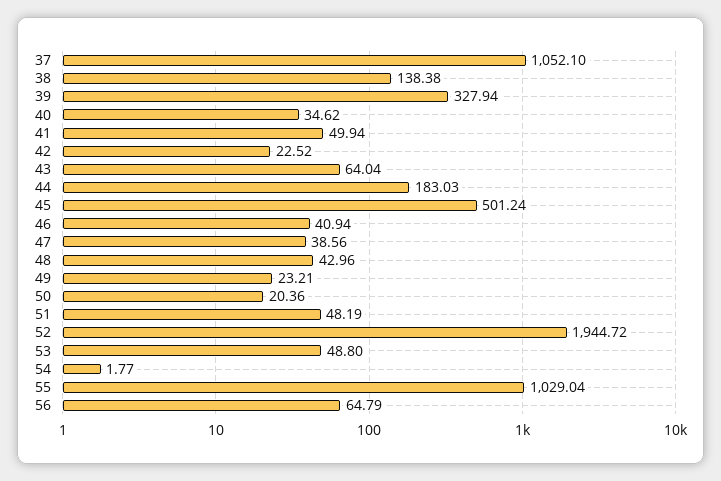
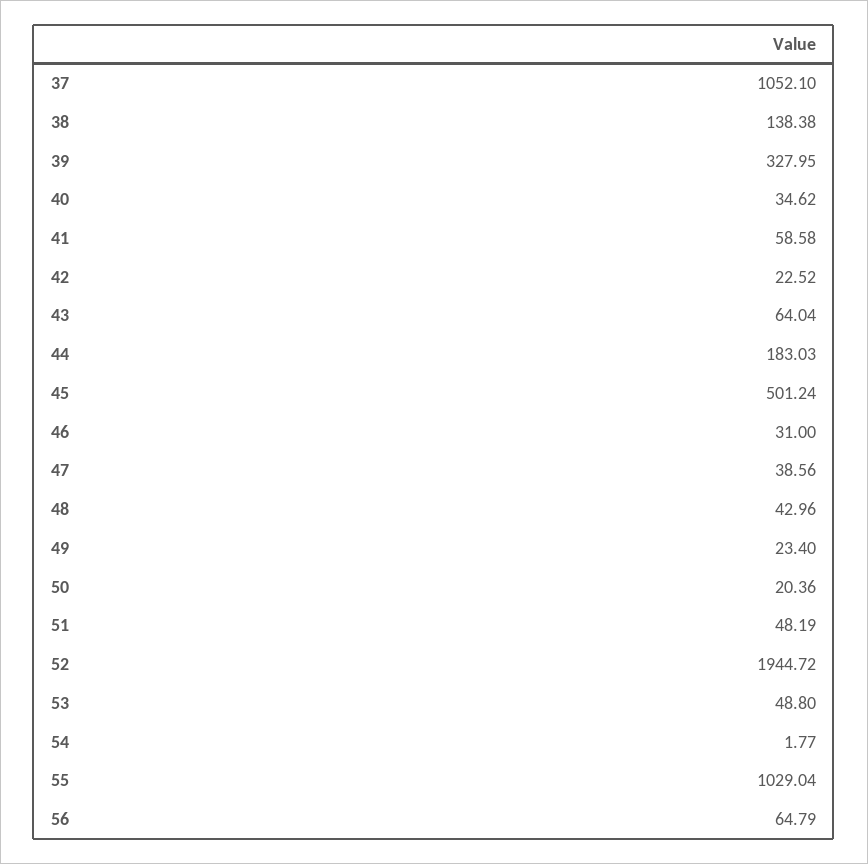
39: 327.94 -> 327.95
41: 49.94 -> 58.58
46: 40.94 -> 31
49: 23.21 -> 23.4

